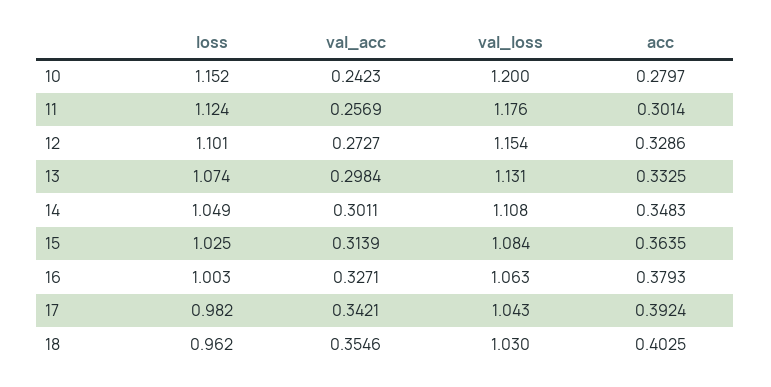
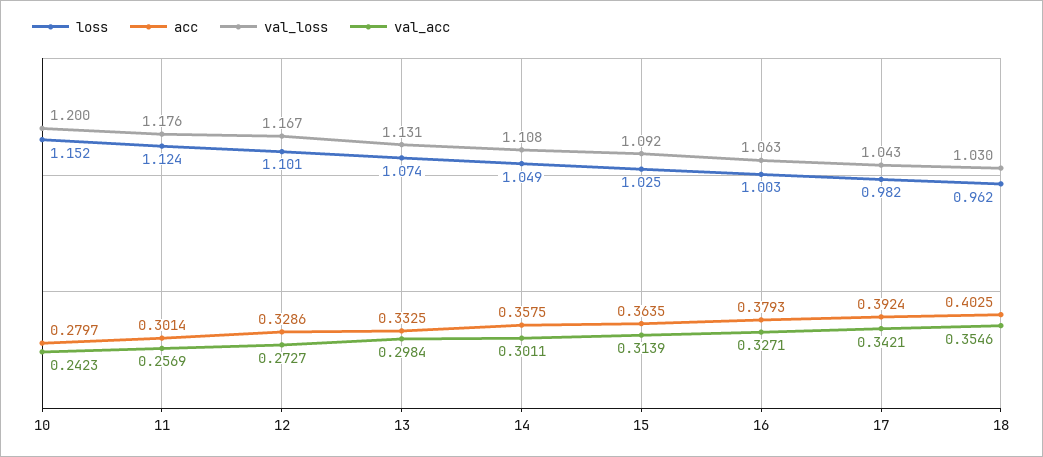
val_loss, 12: 1.154 -> 1.167
acc, 14: 0.3483 -> 0.3575
val_loss, 15: 1.084 -> 1.092

